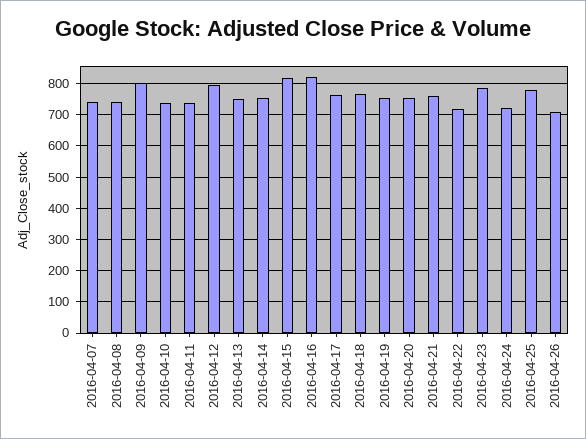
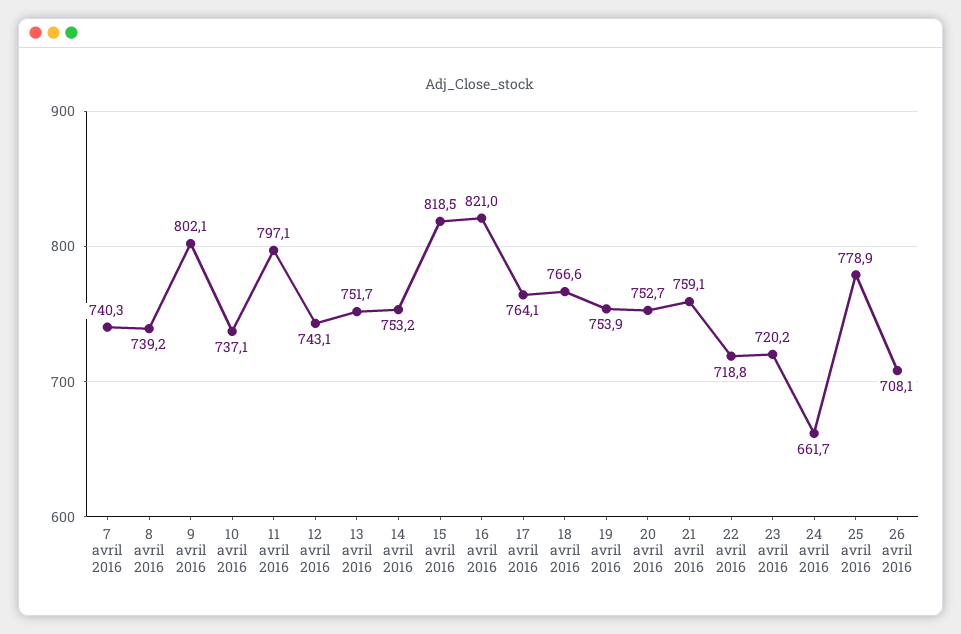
2016-04-11: 740 -> 797.1
2016-04-12: 800 -> 743.1
2016-04-23: 780 -> 720.2
2016-04-24: 720 -> 661.7

